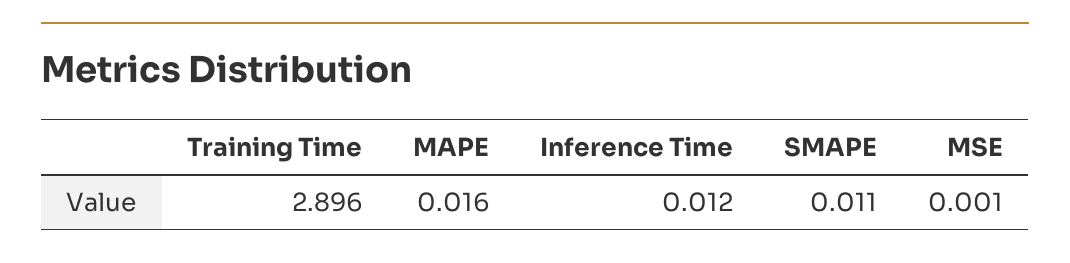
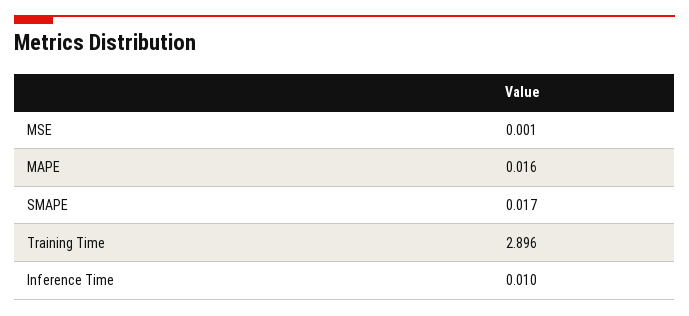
Inference Time: 0.012 -> 0.01
SMAPE: 0.011 -> 0.017

